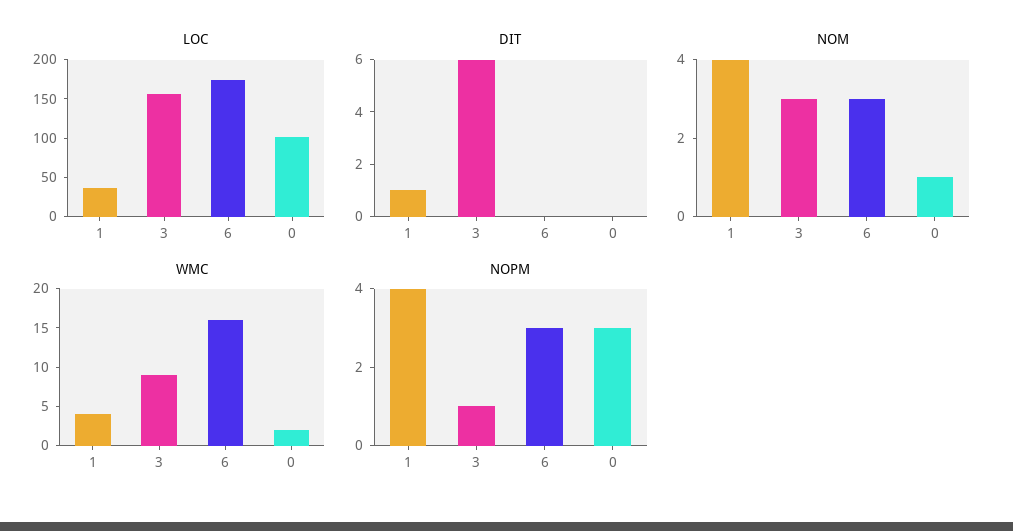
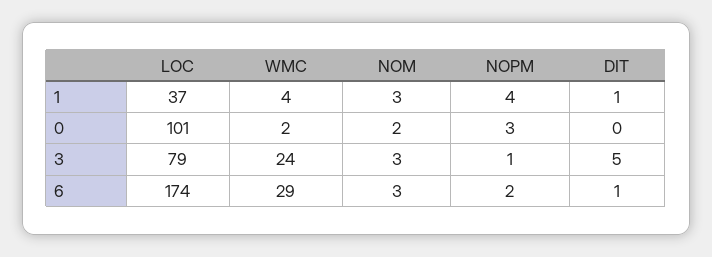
LOC, 3: 150 -> 79
DIT, 3: 6 -> 5
DIT, 6: 0 -> 1
NOM, 1: 4 -> 3
NOM, 0: 1 -> 2
WMC, 3: 10 -> 24
WMC, 6: 15 -> 29
NOPM, 6: 3 -> 2

